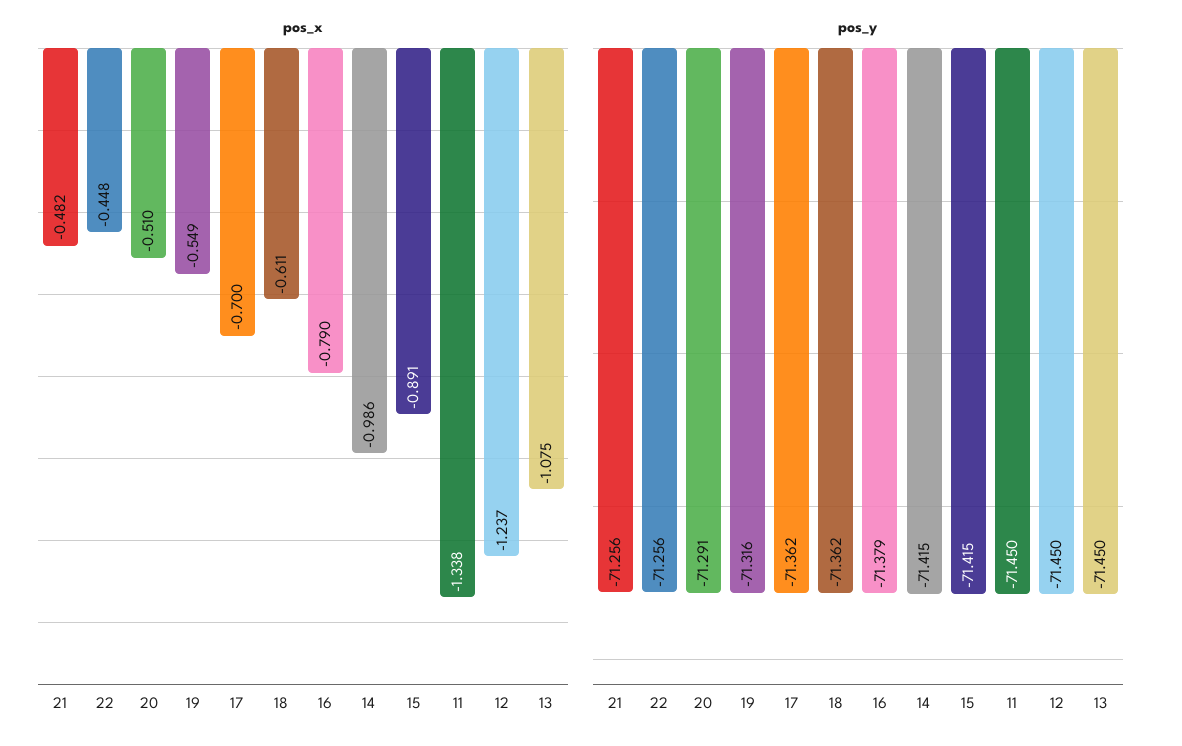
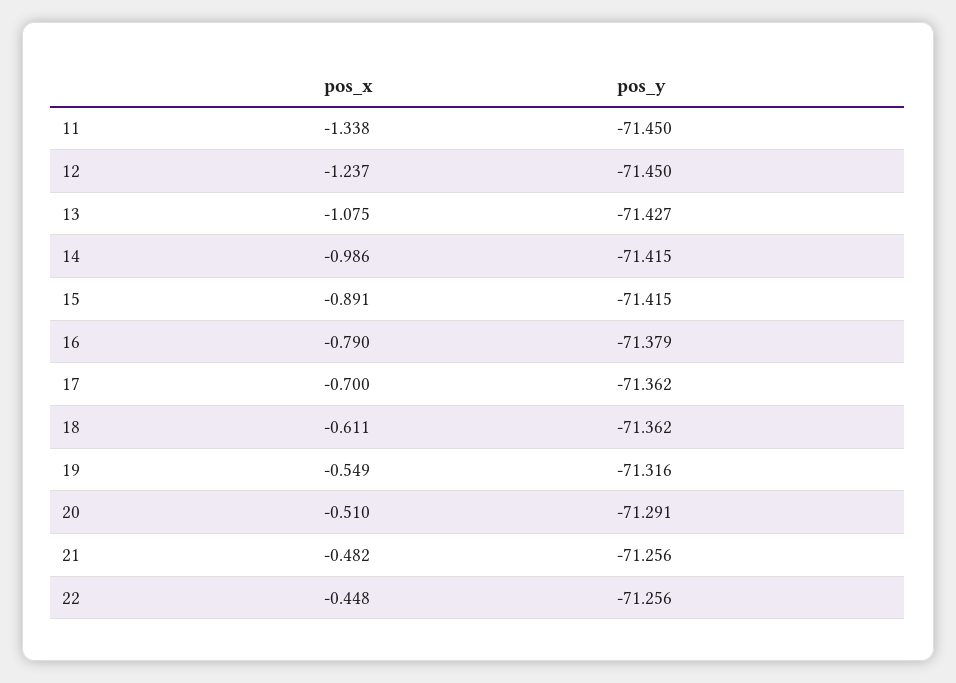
pos_y, 13: -71.45 -> -71.427

